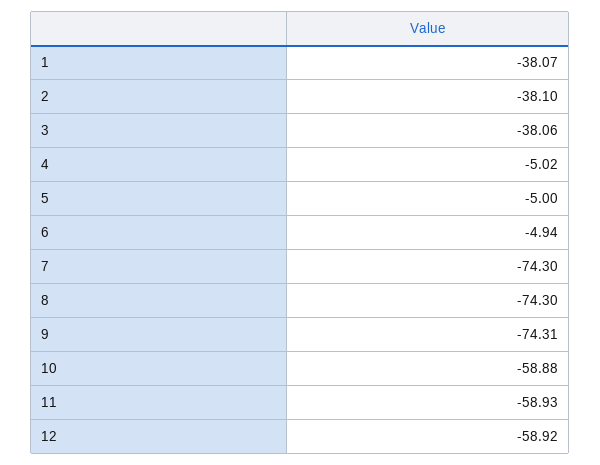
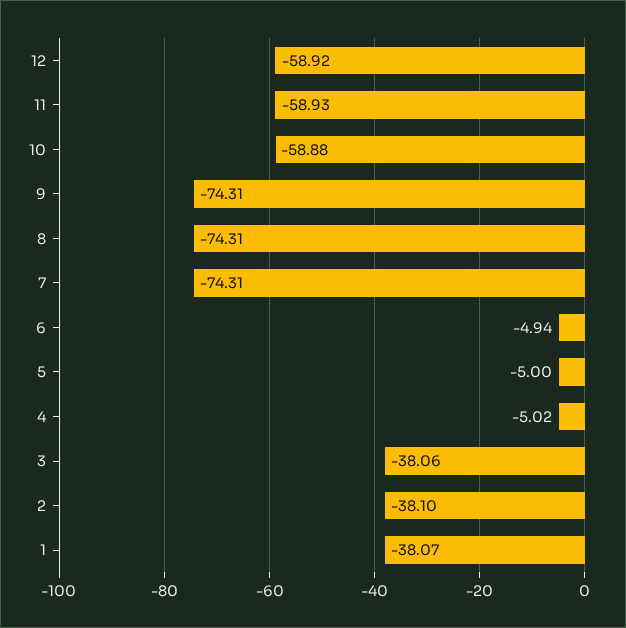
7: -74.3 -> -74.31
8: -74.3 -> -74.31

